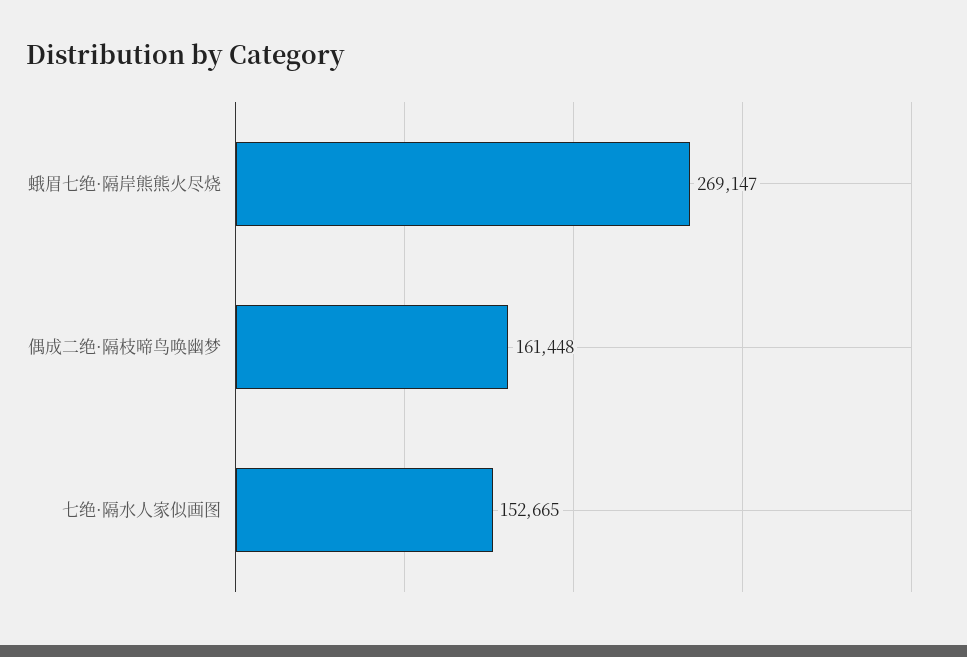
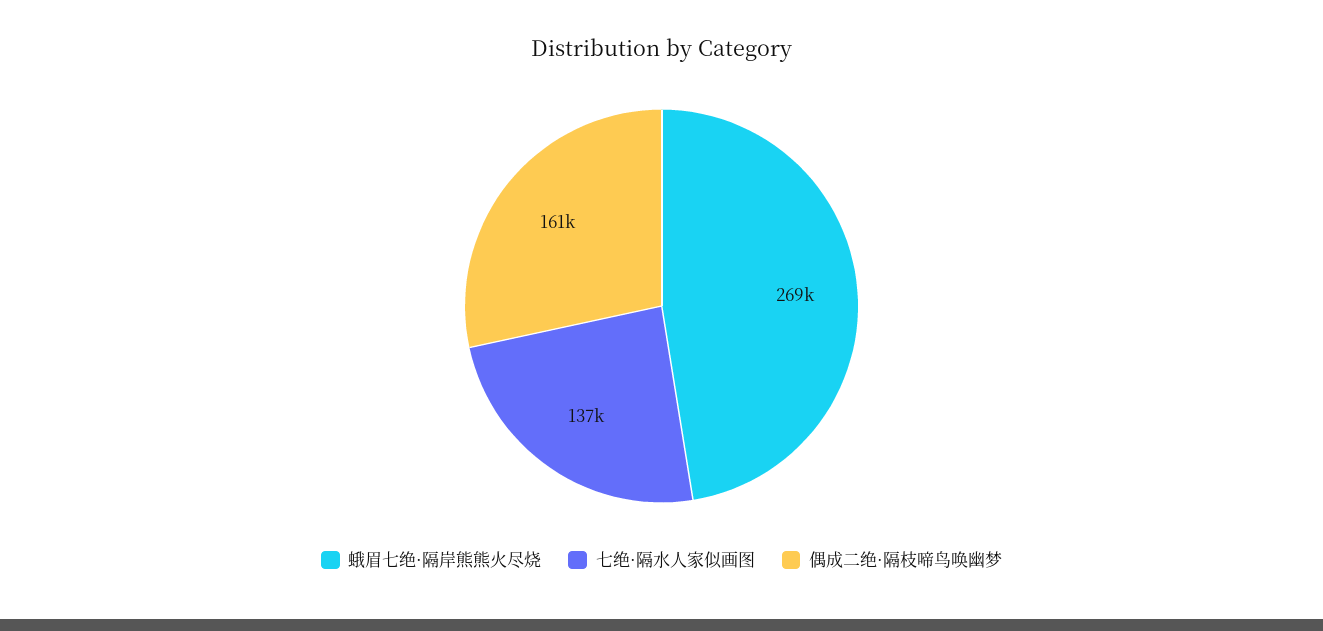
七绝·隔水人家似画图: 152665 -> 137000

